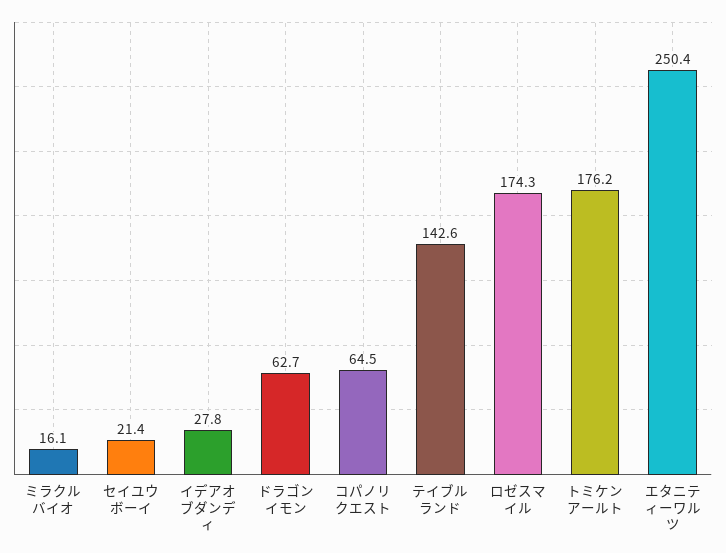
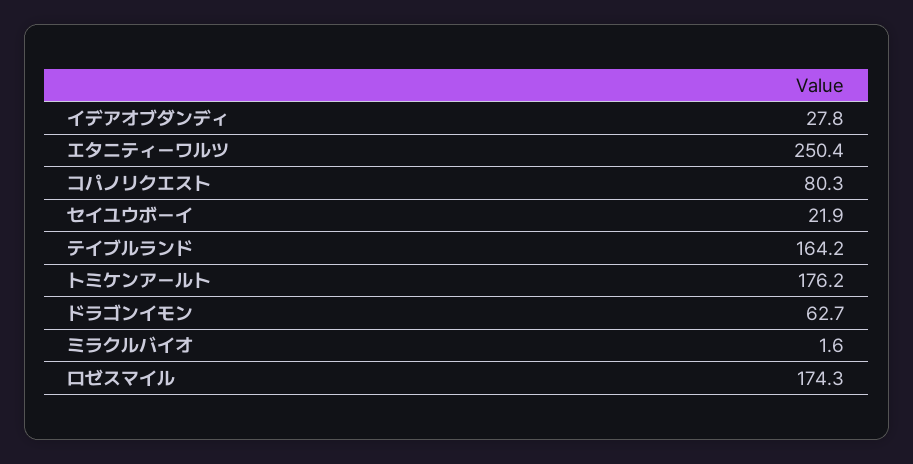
ミラクルバイオ: 16.1 -> 1.6
セイユウボーイ: 21.4 -> 21.9
コパノリクエスト: 64.5 -> 80.3
テイブルランド: 142.6 -> 164.2

